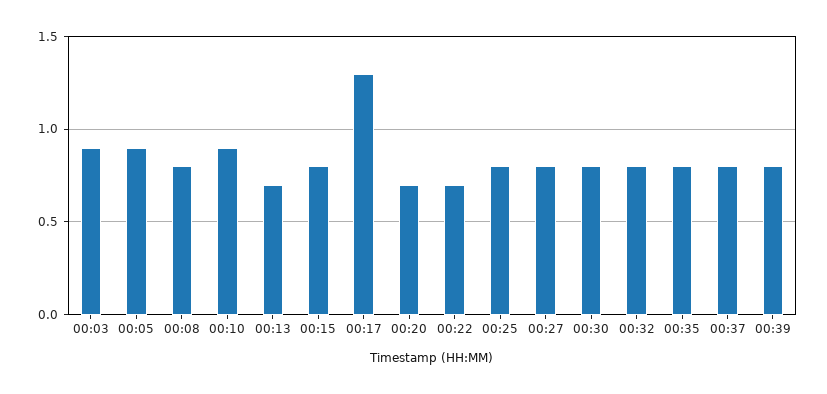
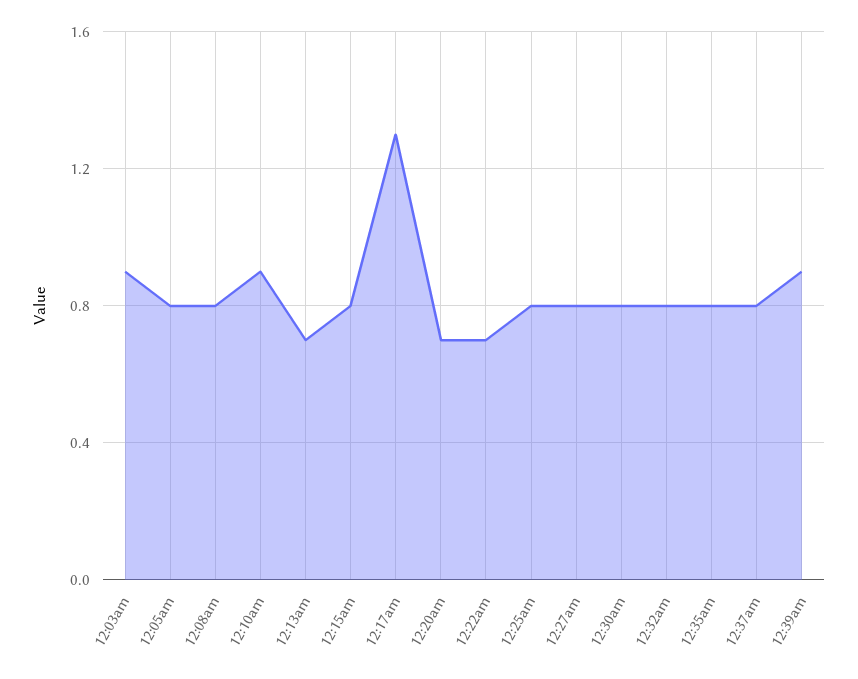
00:05: 0.9 -> 0.8
00:39: 0.8 -> 0.9

